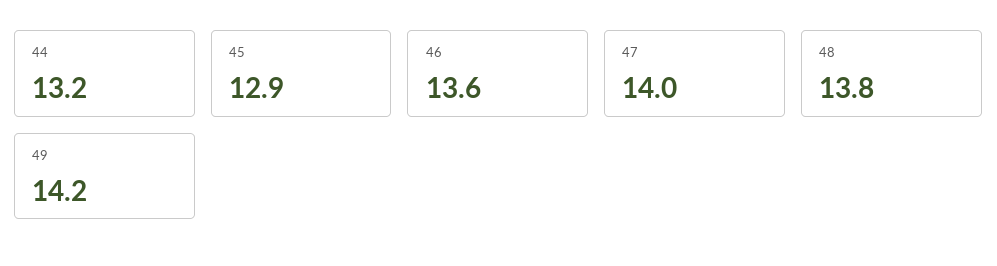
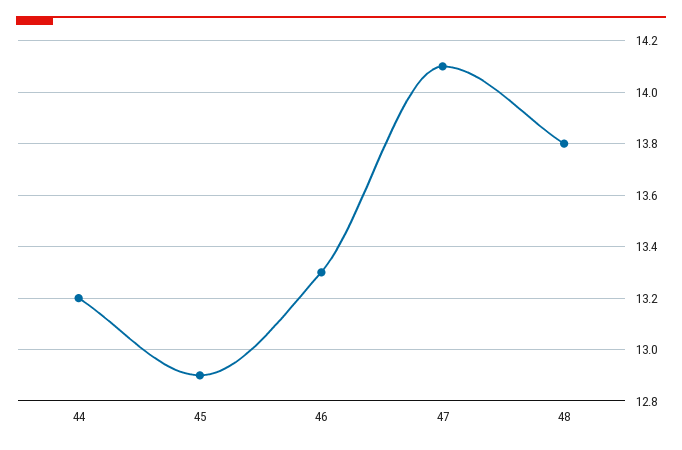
46: 13.6 -> 13.3
47: 14 -> 14.1
49: 14.2 -> none

